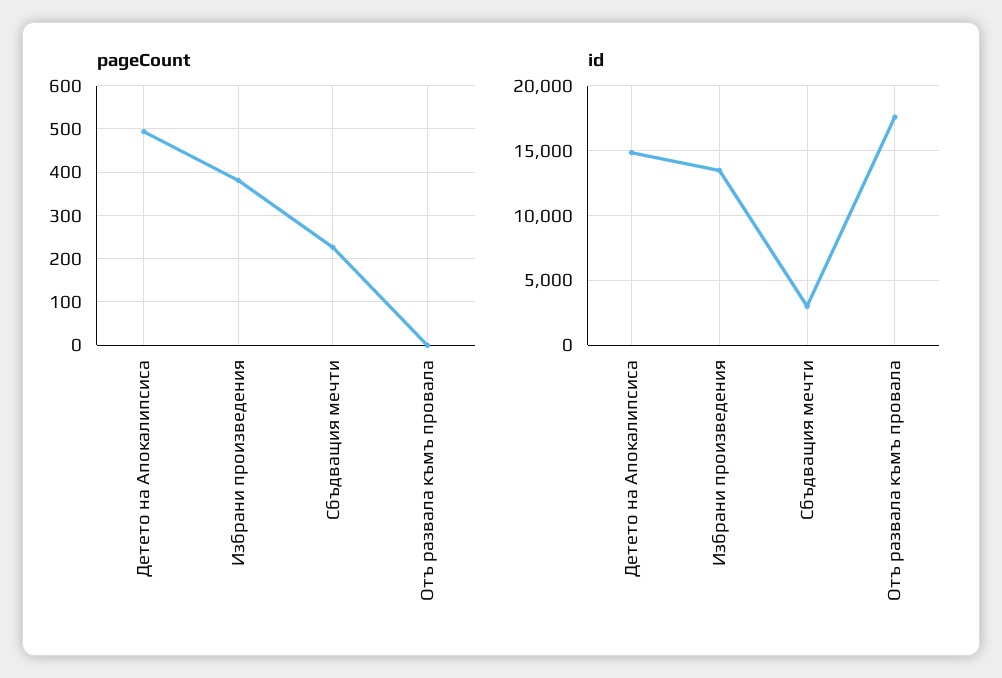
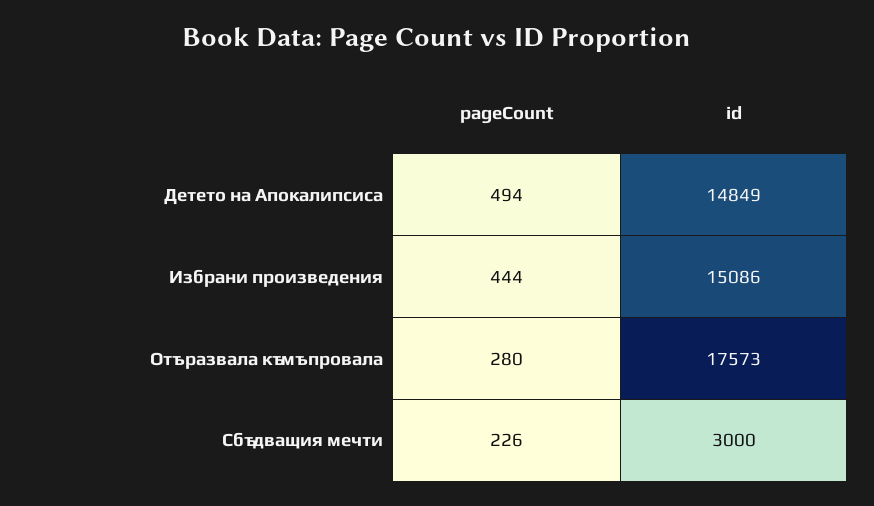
pageCount, Избрани произведения: 380 -> 444
pageCount, Отъ развала къмъ провала: 0 -> 280
id, Избрани произведения: 13500 -> 15086

